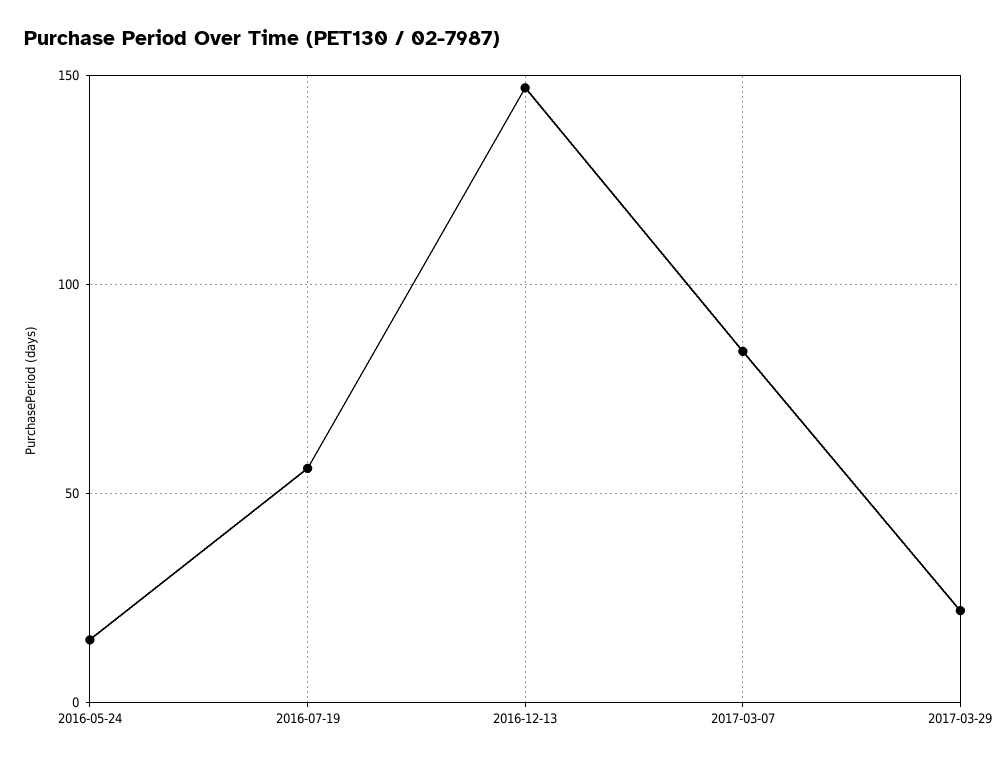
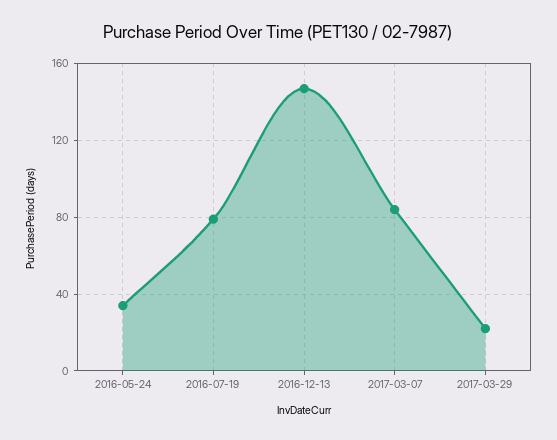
2016-05-24: 15 -> 35
2016-07-19: 55 -> 80

